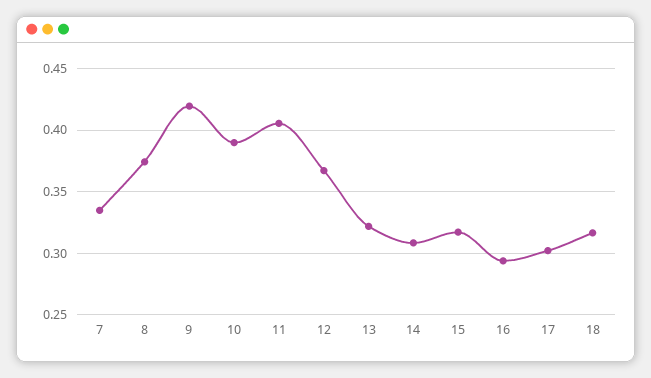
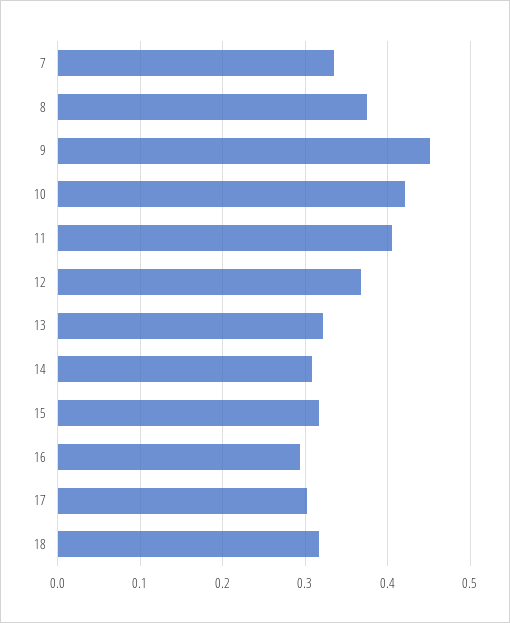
9: 0.42 -> 0.45
10: 0.39 -> 0.42

